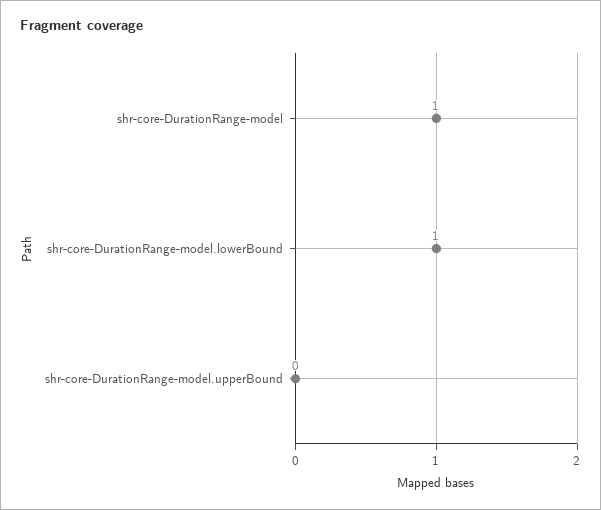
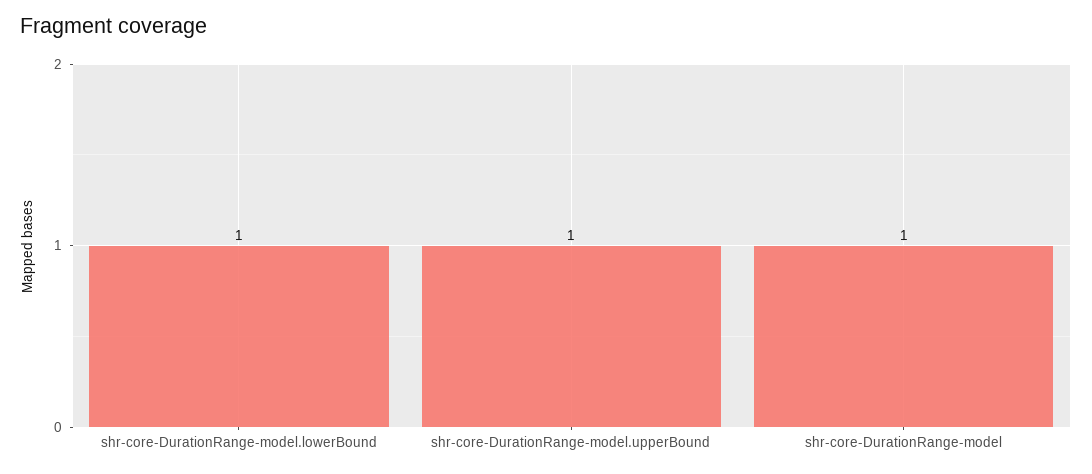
shr-core-DurationRange-model.upperBound: 0 -> 1

